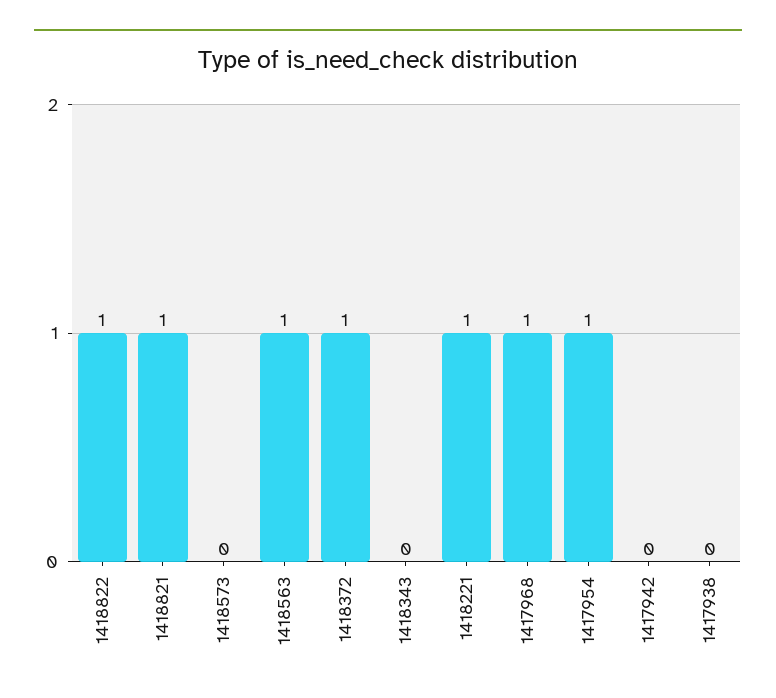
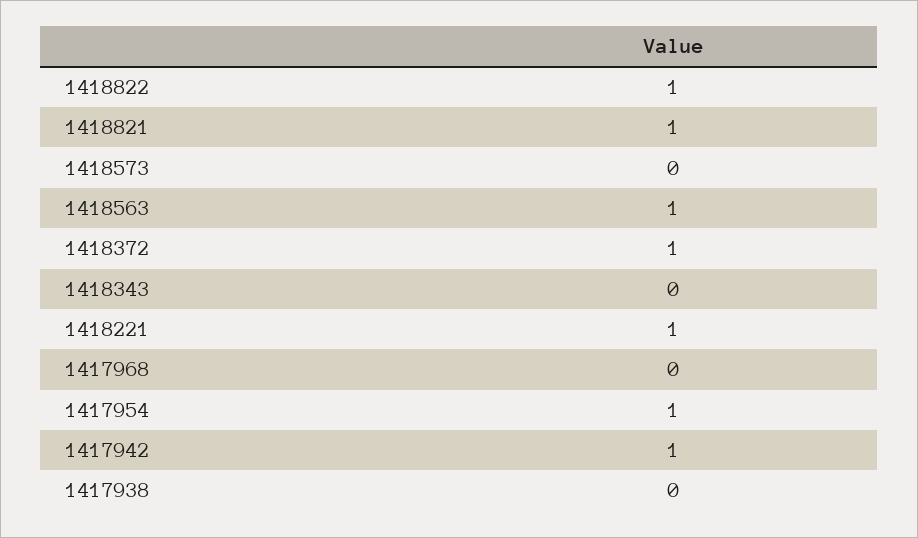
1417968: 1 -> 0
1417942: 0 -> 1

